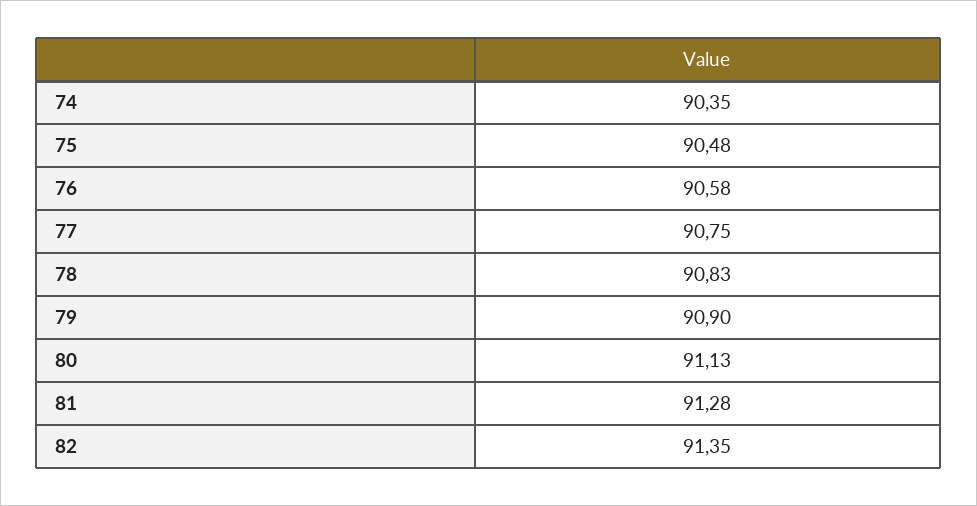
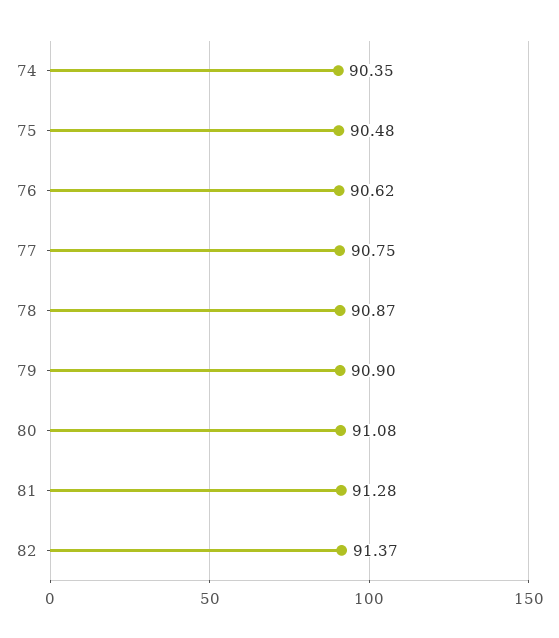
76: 90.58 -> 90.62
78: 90.83 -> 90.87
80: 91.13 -> 91.08
82: 91.35 -> 91.37

